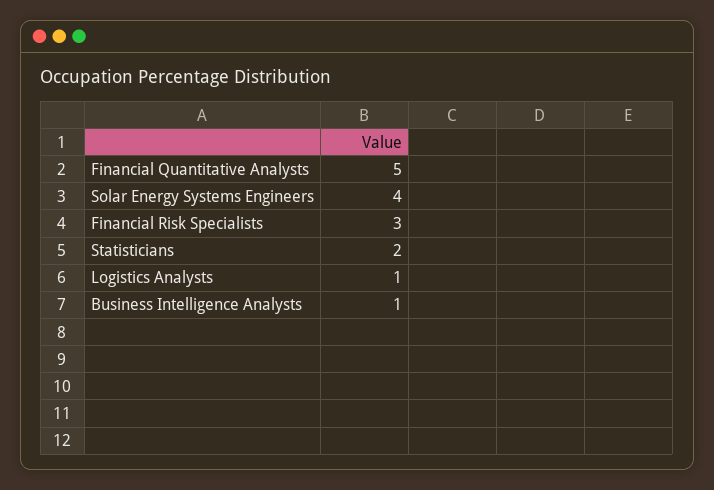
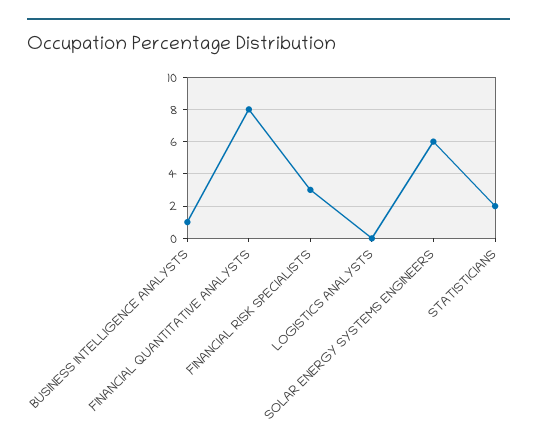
Financial Quantitative Analysts: 5 -> 8
Solar Energy Systems Engineers: 4 -> 6
Logistics Analysts: 1 -> 0

